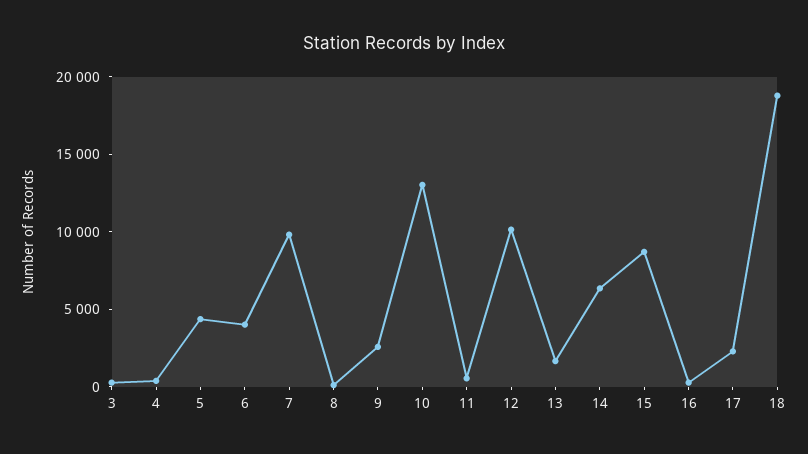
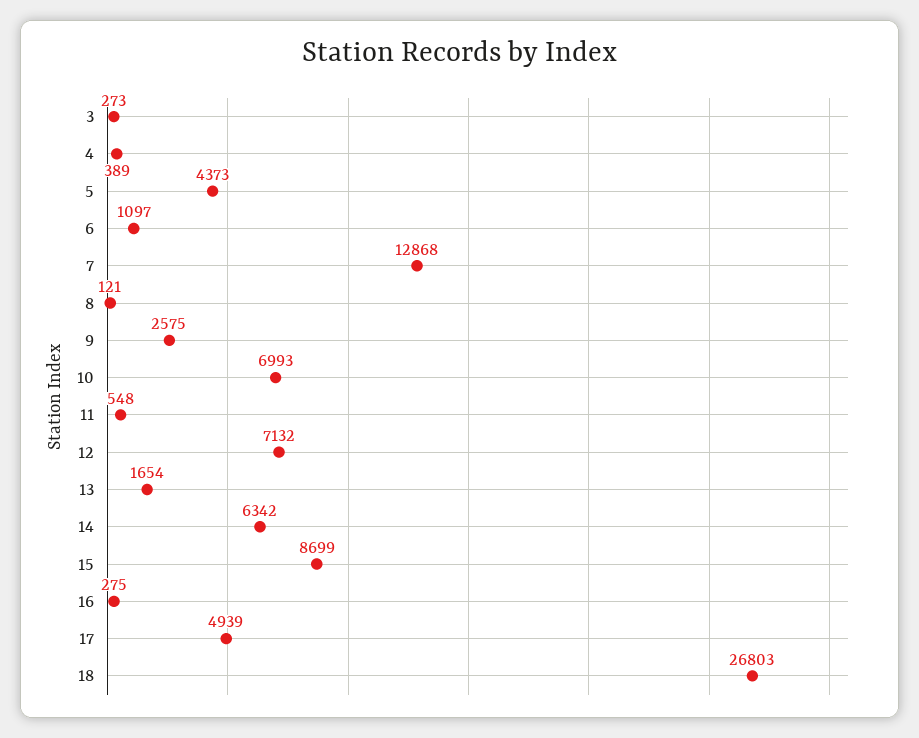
6: 4000 -> 1097
7: 10000 -> 12868
10: 13000 -> 6993
12: 10000 -> 7132
17: 2000 -> 4939
18: 19000 -> 26803

